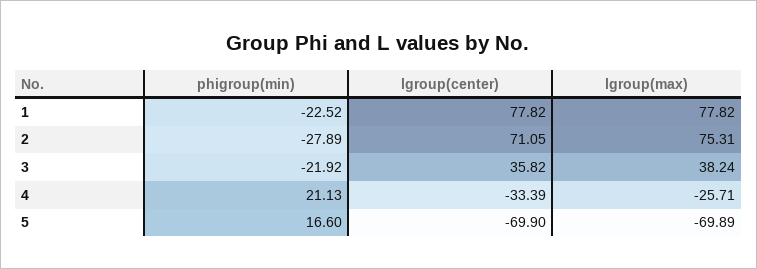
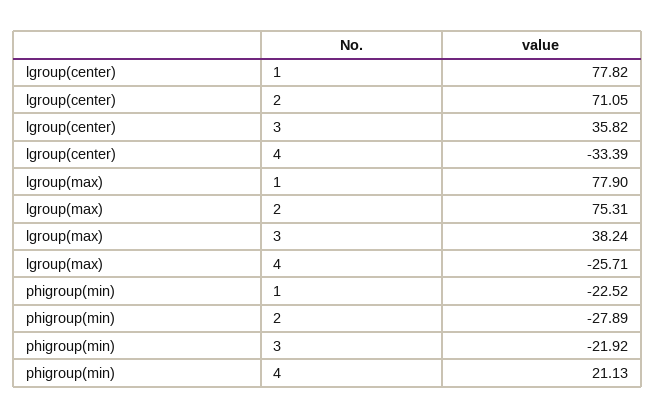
lgroup(max), 1: 77.82 -> 77.9
phigroup(min), 5: 16.6 -> none
lgroup(center), 5: -69.9 -> none
lgroup(max), 5: -69.89 -> none

